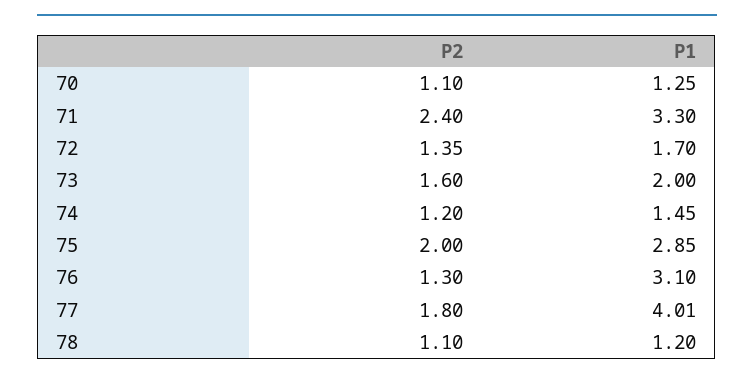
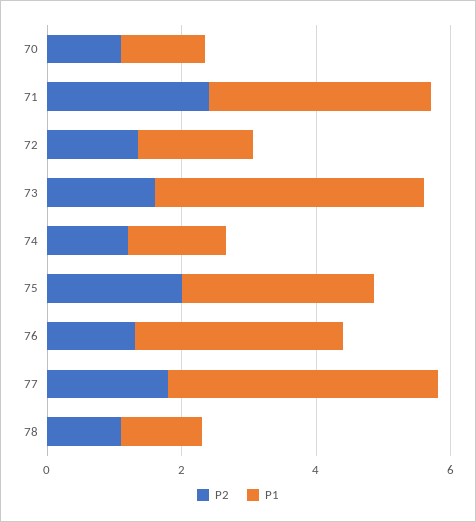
P1, 73: 2 -> 4

